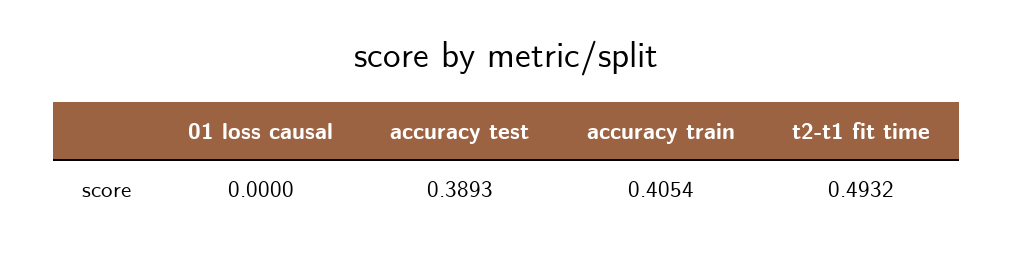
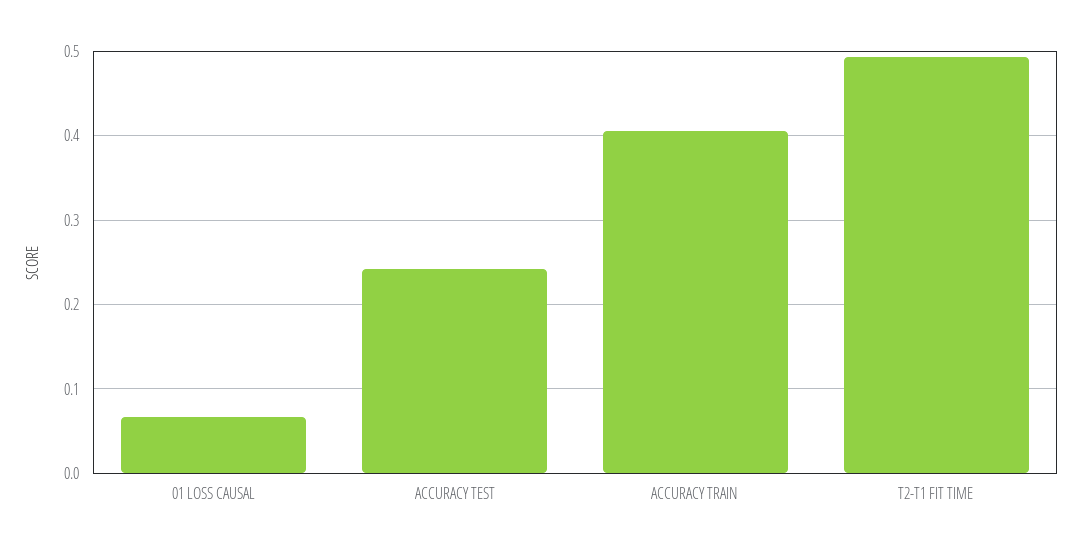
01 loss causal: 0 -> 0.07
accuracy test: 0.3893 -> 0.24

